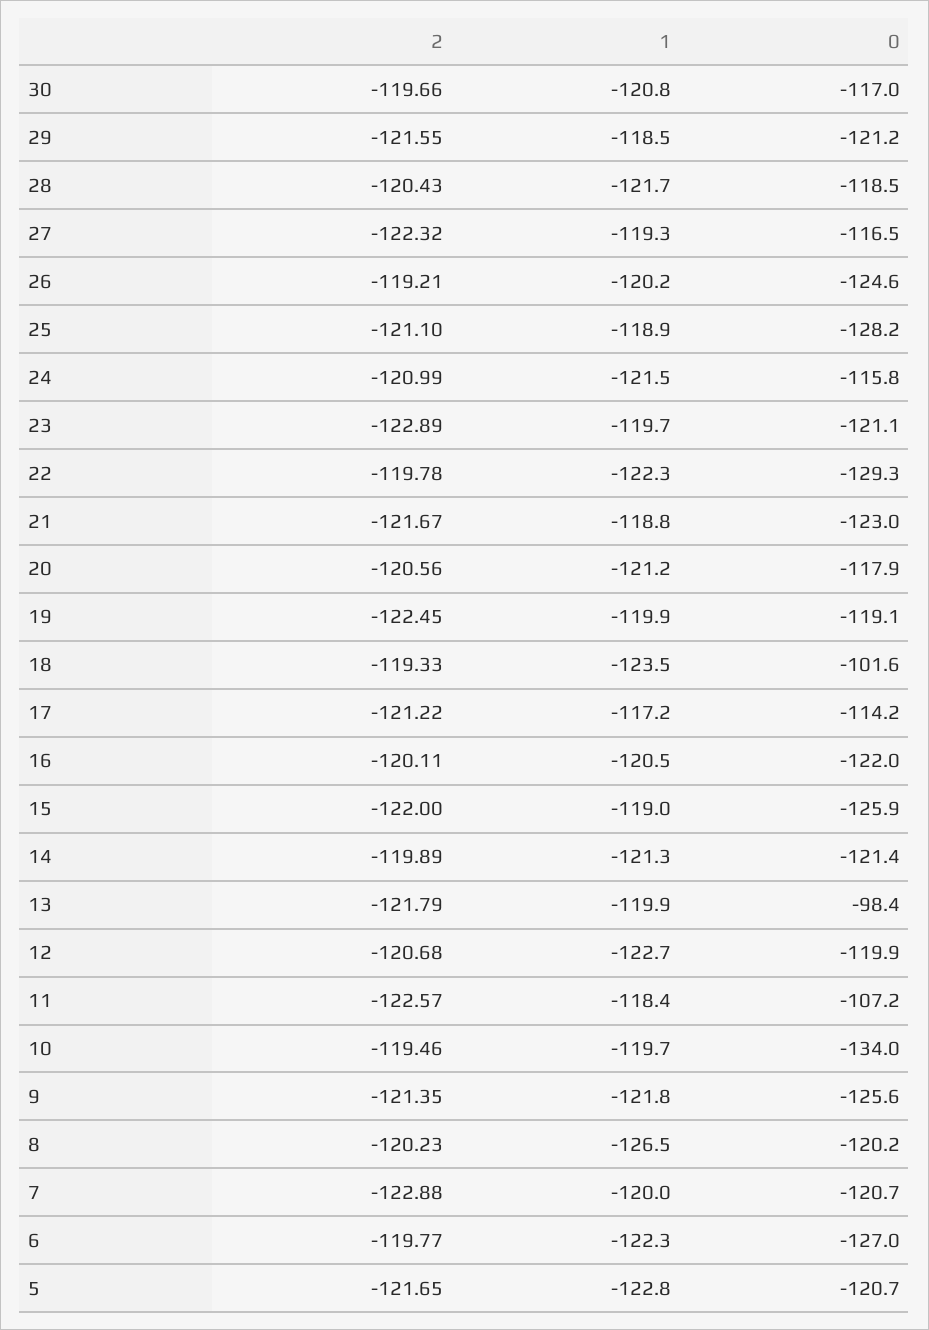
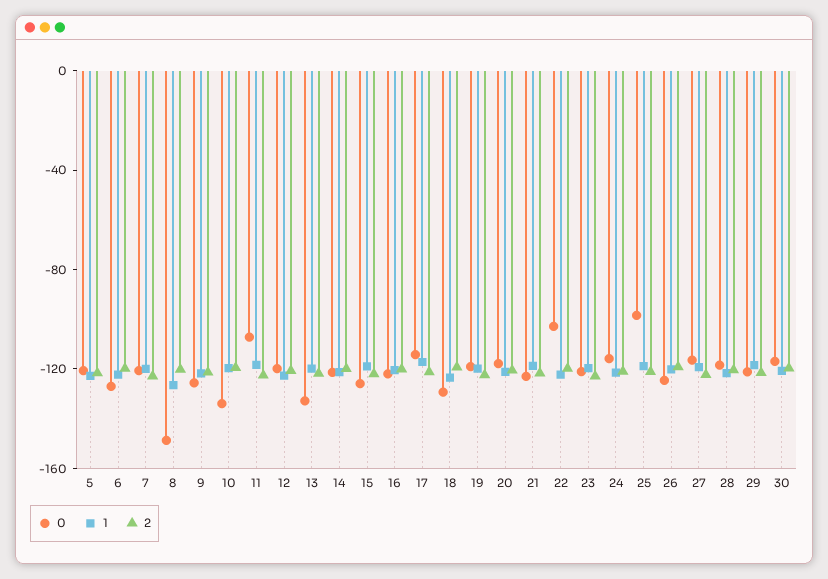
0, 25: -128.2 -> -100
0, 22: -129.3 -> -100
0, 18: -101.6 -> -130
0, 13: -98.4 -> -130
0, 8: -120.2 -> -150

